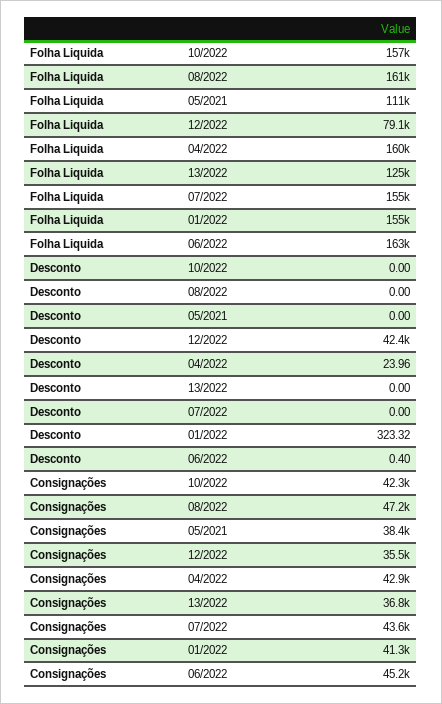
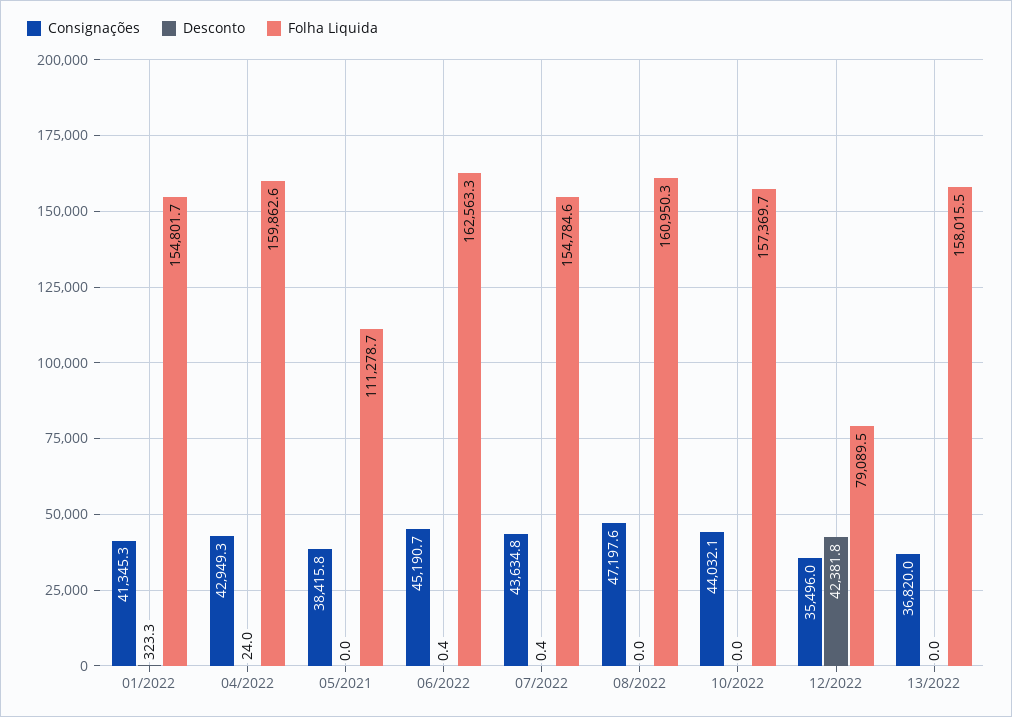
Folha Liquida, 13/2022: 125000 -> 158015.5
Desconto, 07/2022: 0 -> 0.4
Consignações, 10/2022: 42300 -> 44032.1

